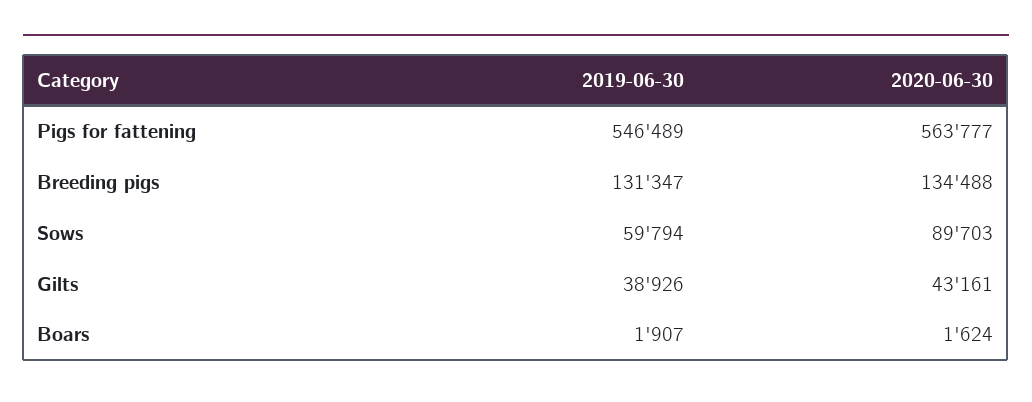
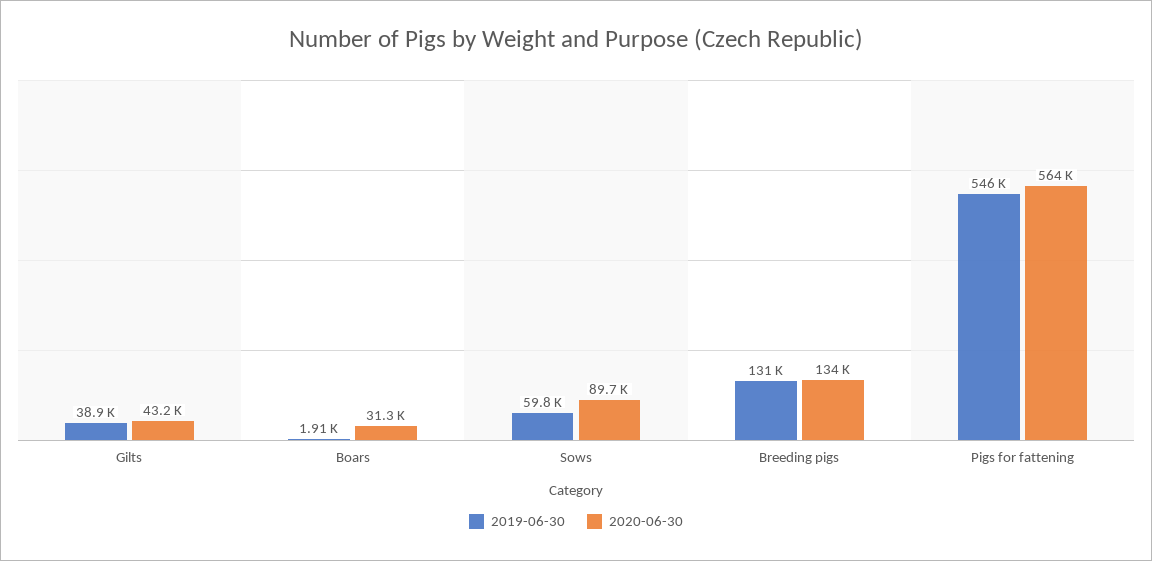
2020-06-30, Boars: 1624 -> 31300

